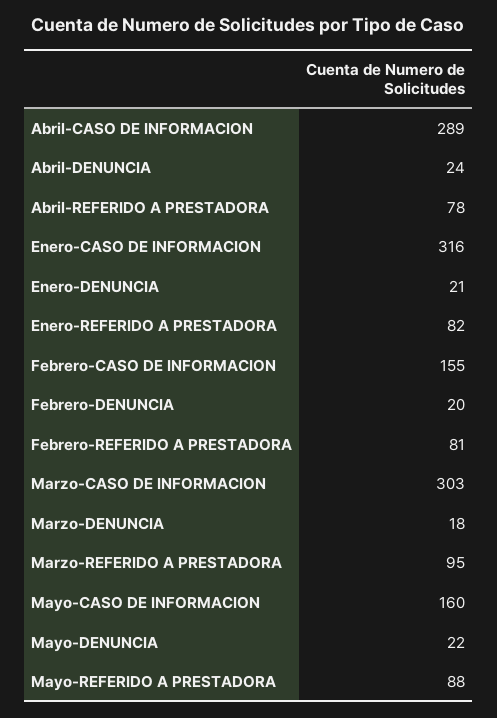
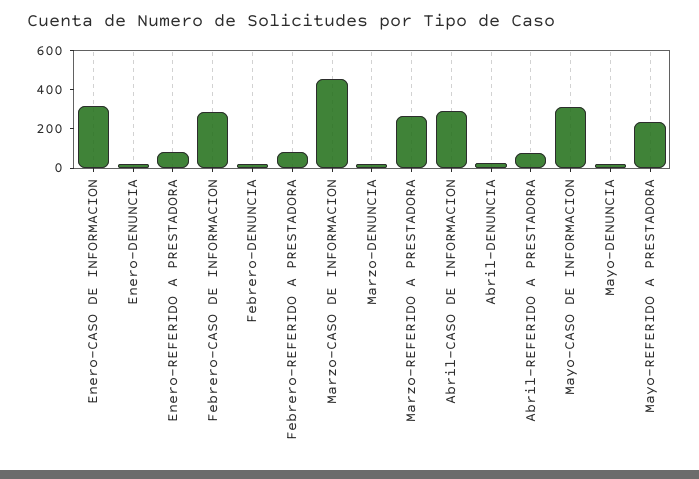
Febrero-CASO DE INFORMACION: 155 -> 300
Marzo-CASO DE INFORMACION: 303 -> 450
Marzo-REFERIDO A PRESTADORA: 95 -> 250
Mayo-CASO DE INFORMACION: 160 -> 300
Mayo-REFERIDO A PRESTADORA: 88 -> 250

